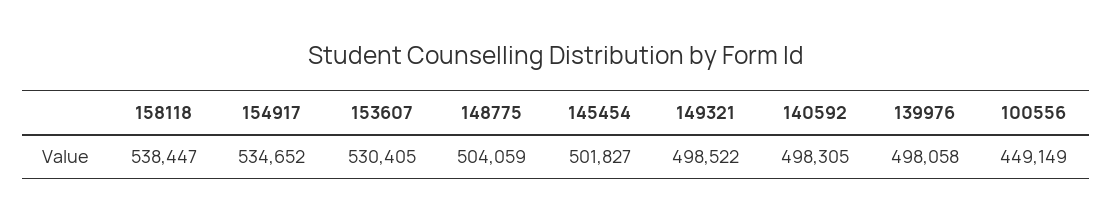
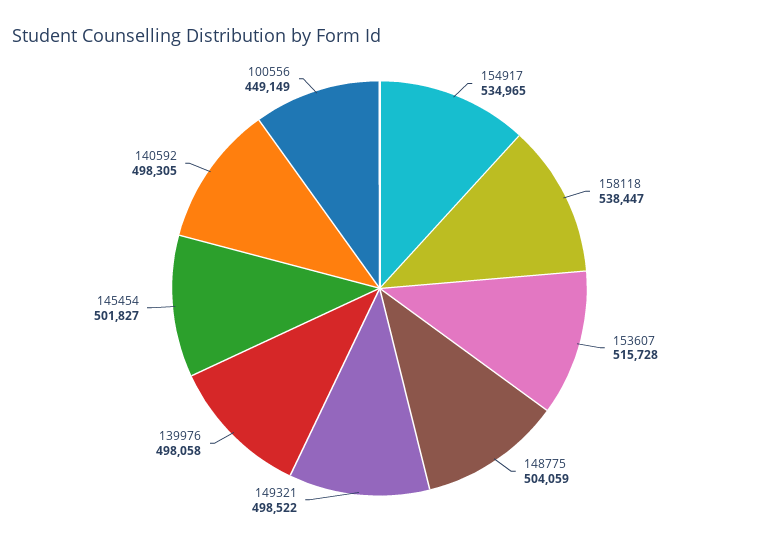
154917: 534652 -> 534965
153607: 530405 -> 515728

